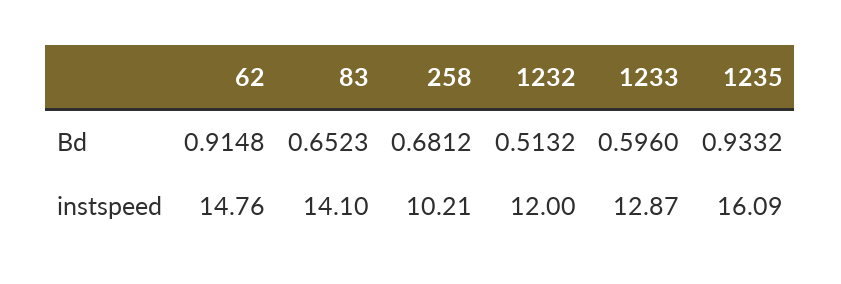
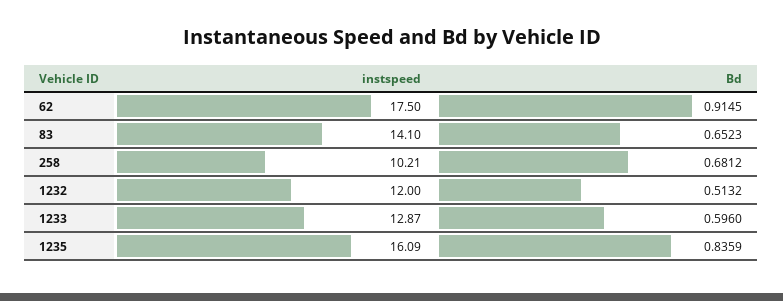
62, Bd: 0.9148 -> 0.9145
1235, Bd: 0.9332 -> 0.8359
62, instspeed: 14.76 -> 17.5

